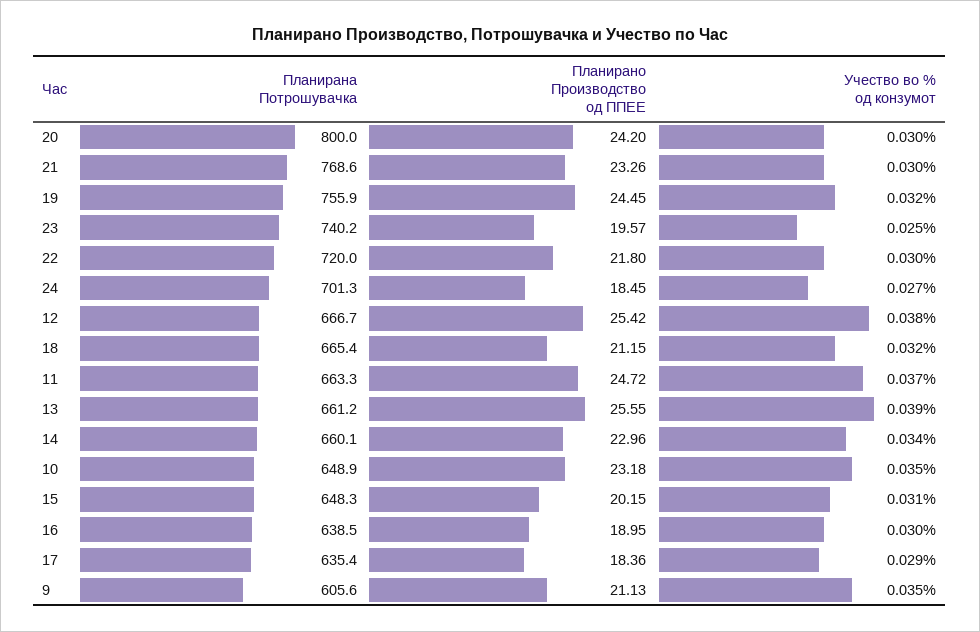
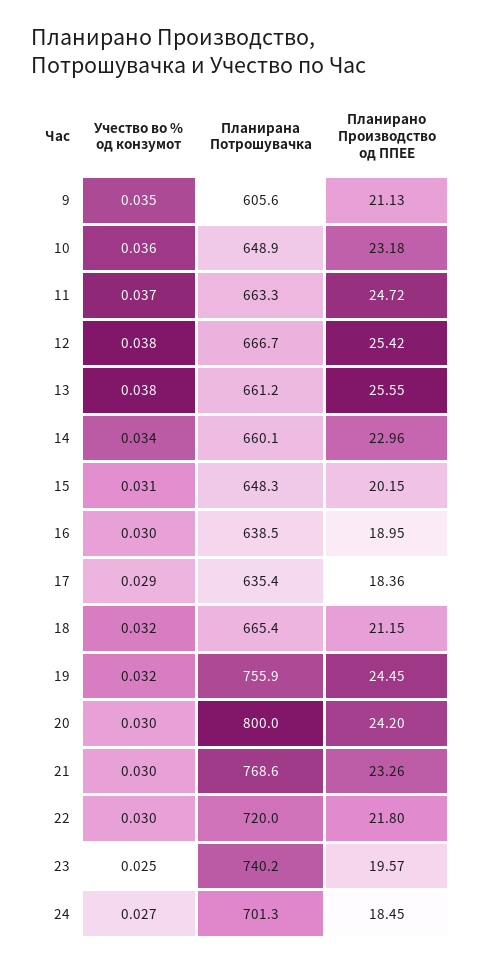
Учество во % од конзумот, 13: 0.039 -> 0.038
Учество во % од конзумот, 10: 0.035 -> 0.036

